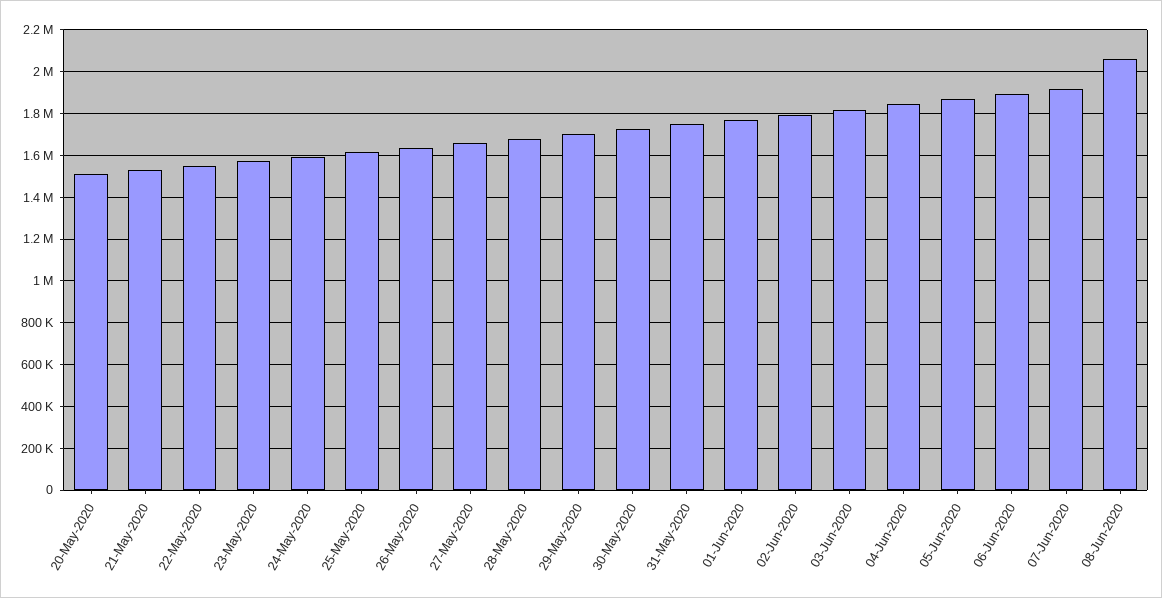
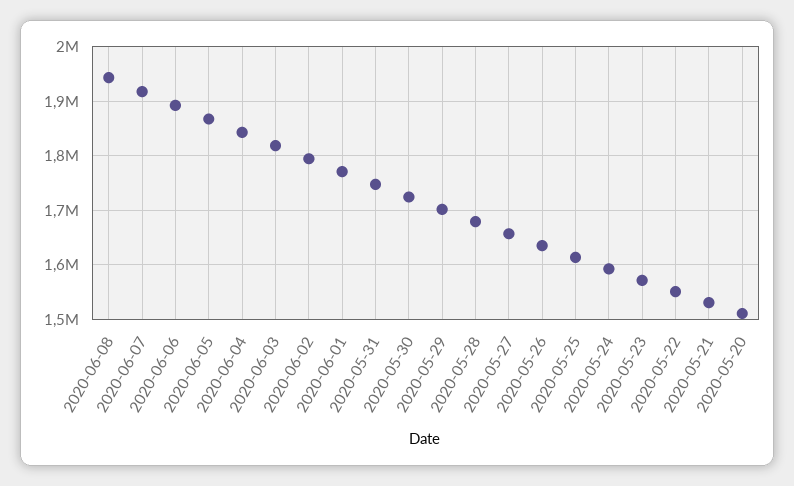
08-Jun-2020: 2050000 -> 1940000

